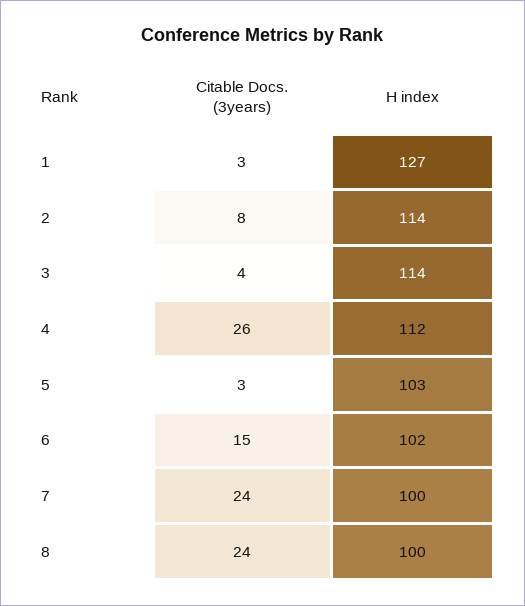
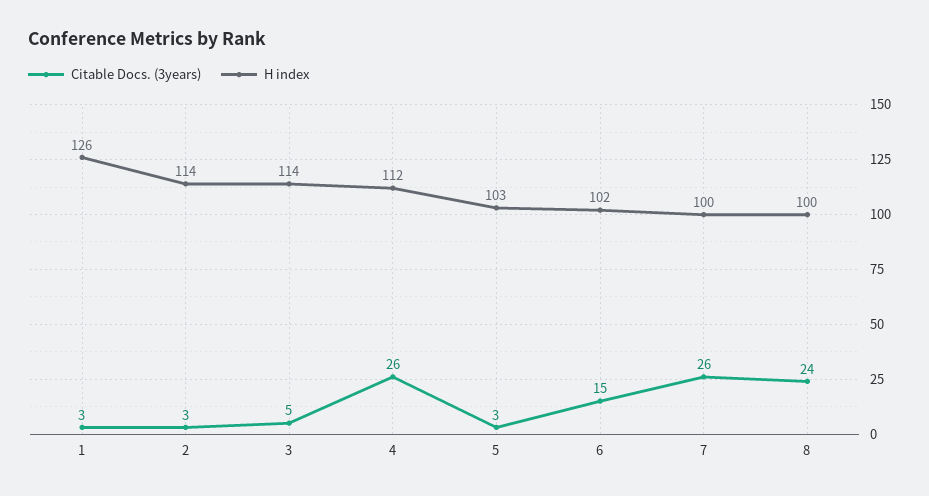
H index, 1: 127 -> 126
Citable Docs. (3years), 2: 8 -> 3
Citable Docs. (3years), 3: 4 -> 5
Citable Docs. (3years), 7: 24 -> 26

